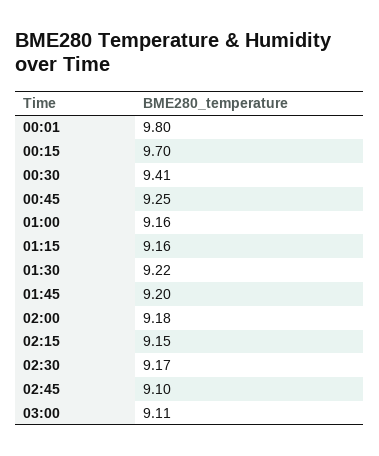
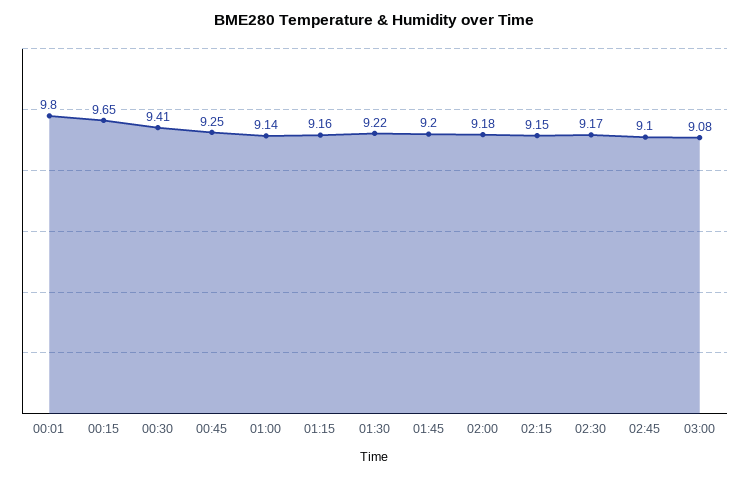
00:15: 9.7 -> 9.65
01:00: 9.16 -> 9.14
03:00: 9.11 -> 9.08

